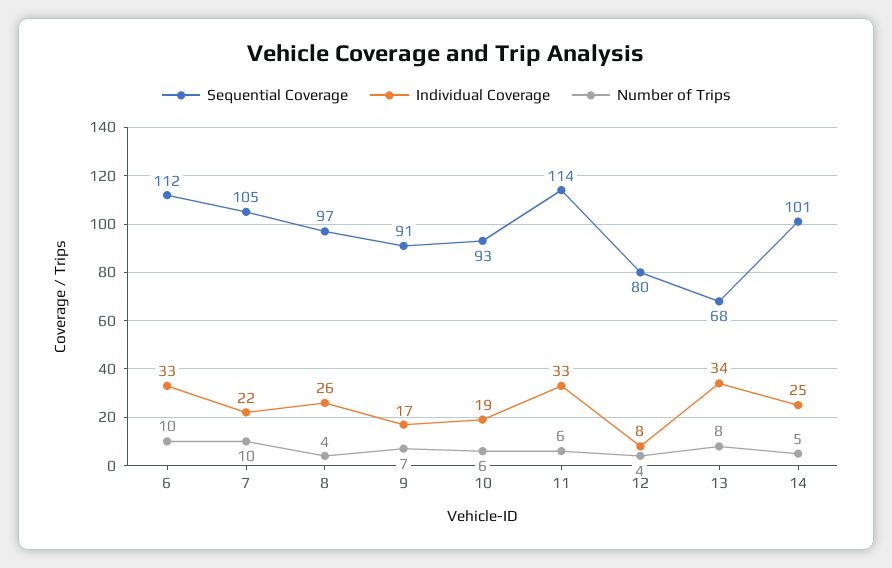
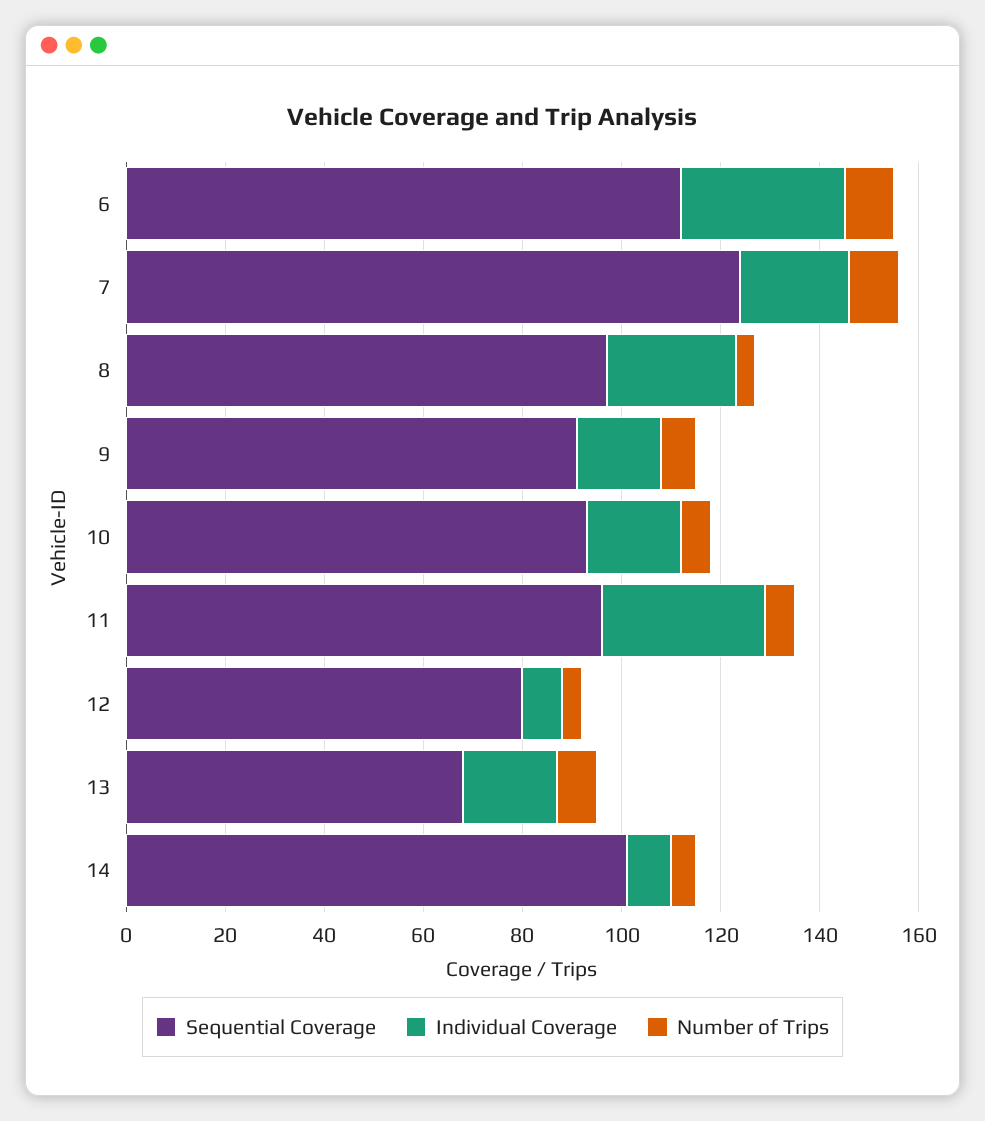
Sequential Coverage, 7: 105 -> 125
Sequential Coverage, 11: 114 -> 95
Individual Coverage, 13: 34 -> 20
Individual Coverage, 14: 25 -> 10

